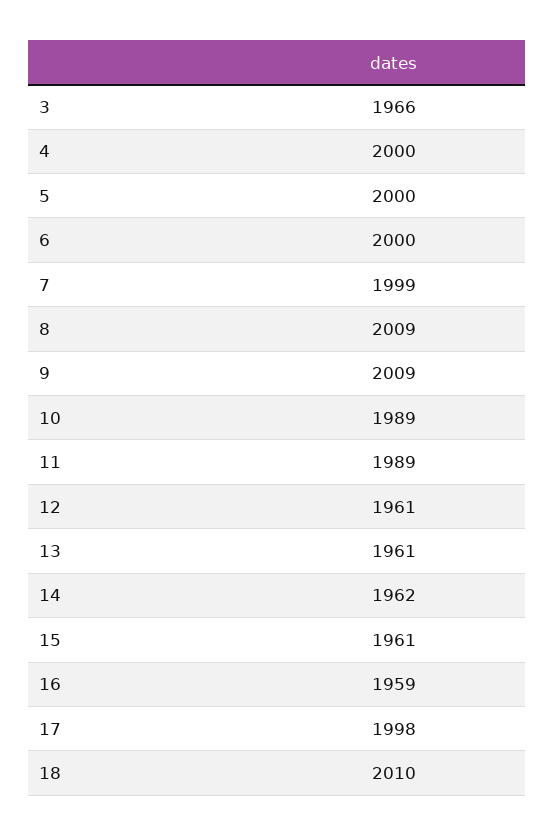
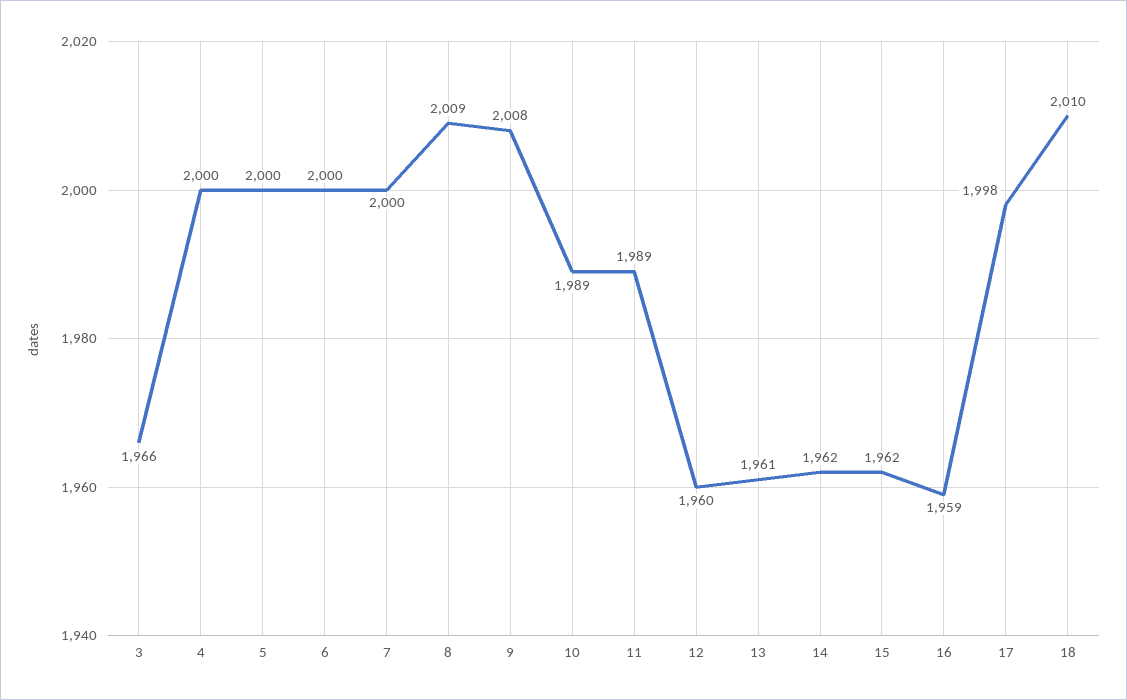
7: 1999 -> 2000
9: 2009 -> 2008
12: 1961 -> 1960
15: 1961 -> 1962

